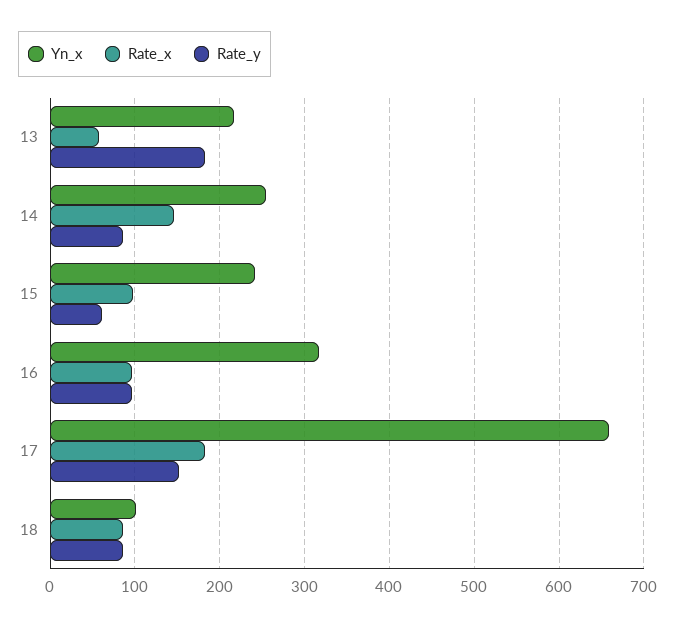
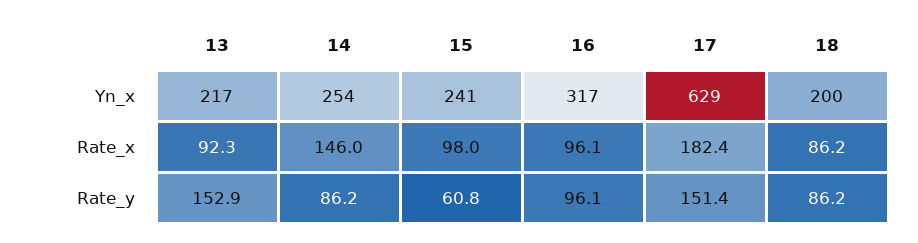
Rate_x, 13: 60 -> 92.3
Rate_y, 13: 180 -> 152.9
Yn_x, 17: 660 -> 629
Yn_x, 18: 100 -> 200

